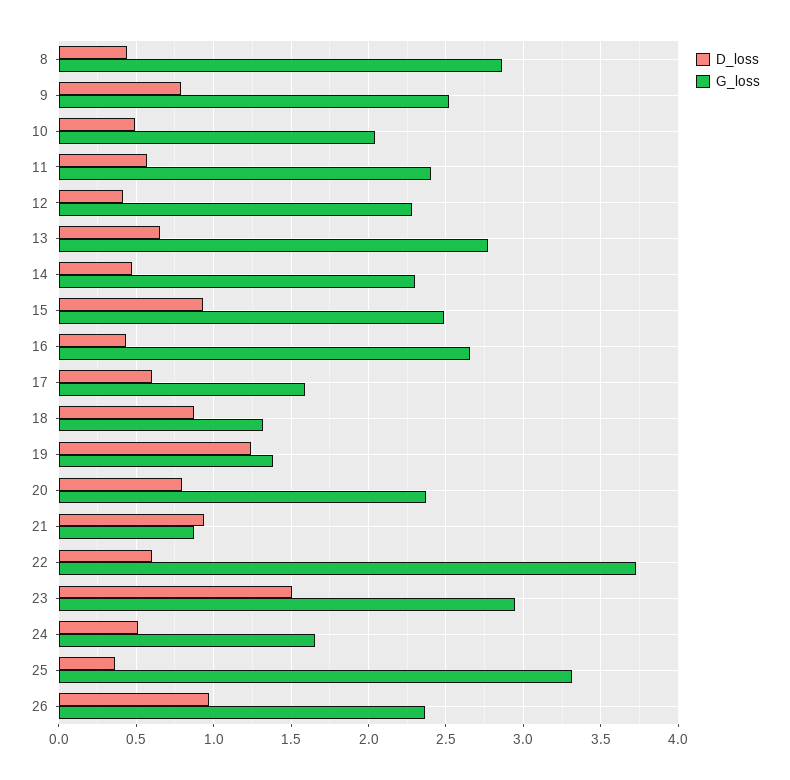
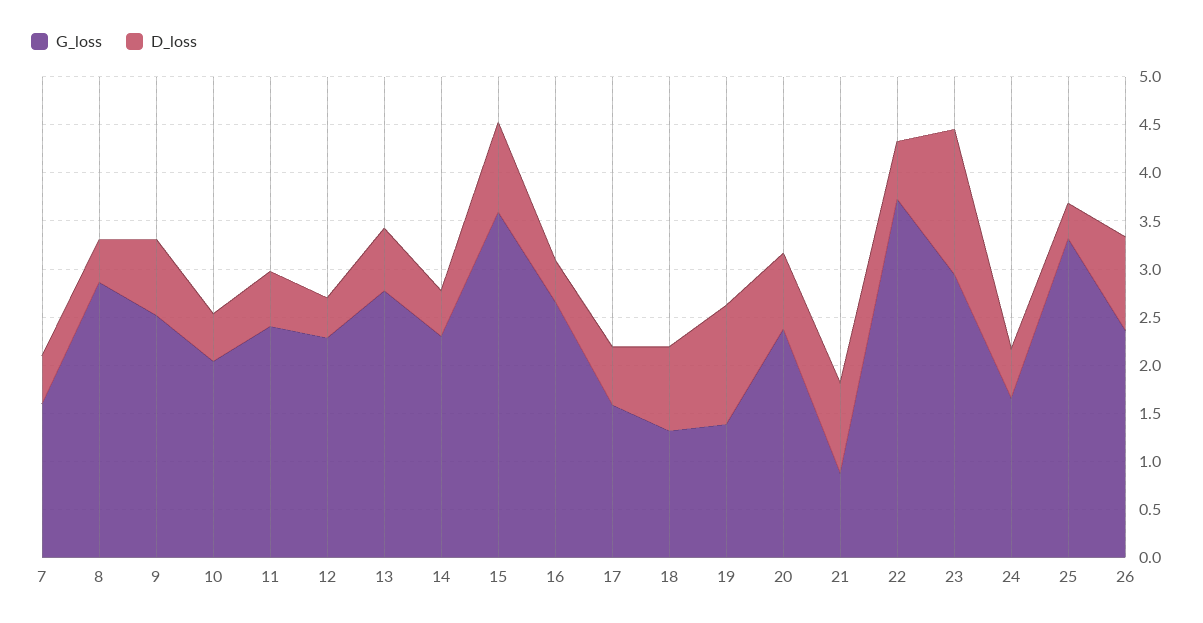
G_loss, 15: 2.5 -> 3.6
G_loss, 7: none -> 1.6
D_loss, 7: none -> 0.5

